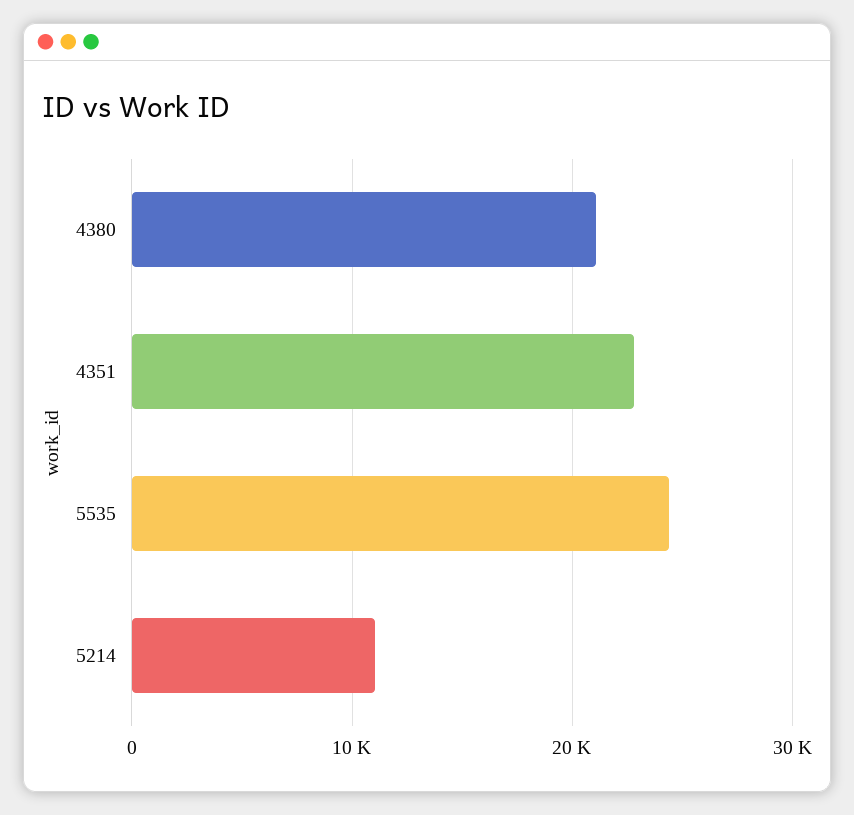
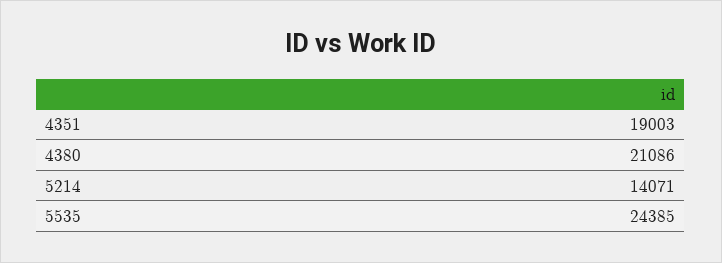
4351: 23000 -> 19003
5214: 11000 -> 14071

